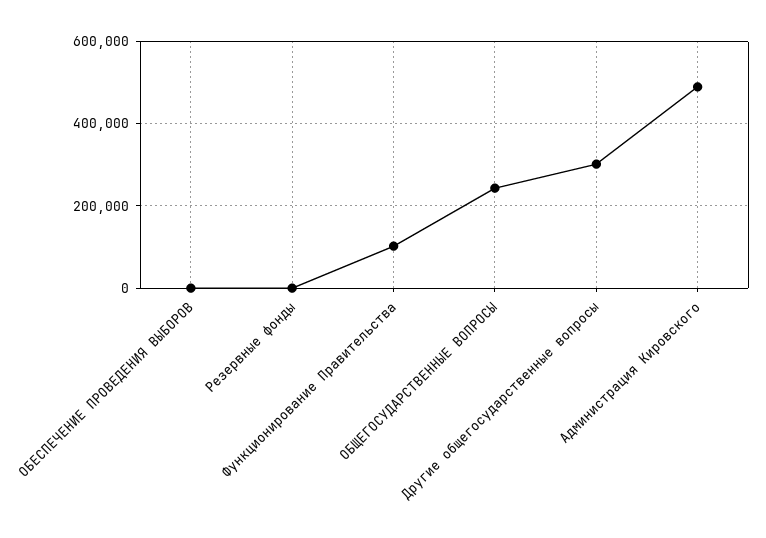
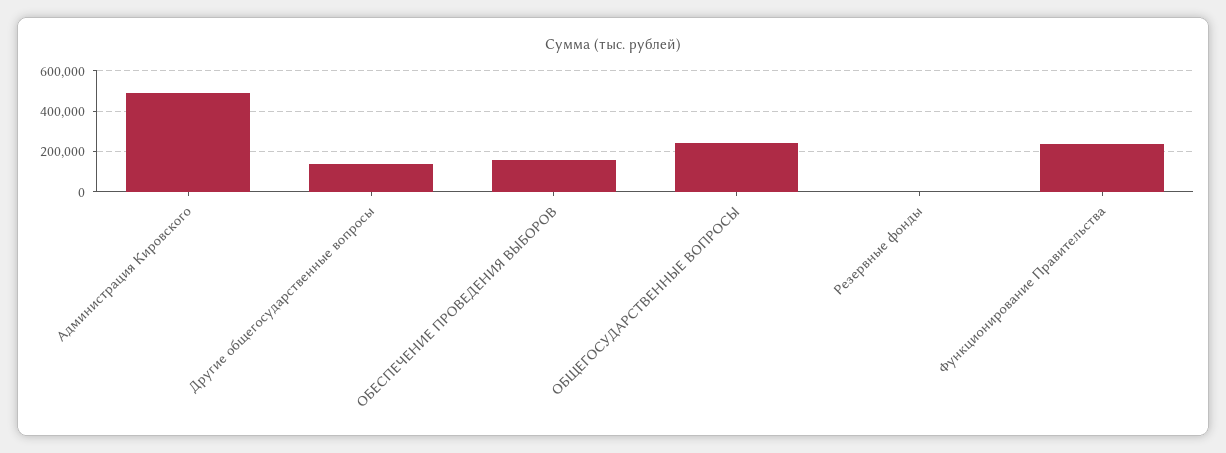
ОБЕСПЕЧЕНИЕ ПРОВЕДЕНИЯ ВЫБОРОВ: 0 -> 150000
Функционирование Правительства: 100000 -> 250000
Другие общегосударственные вопросы: 300000 -> 150000

